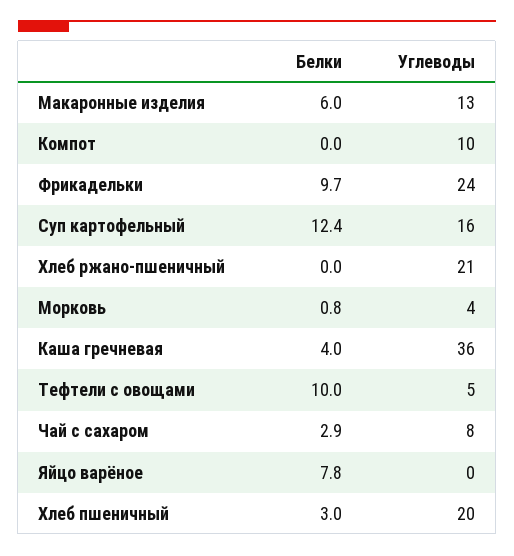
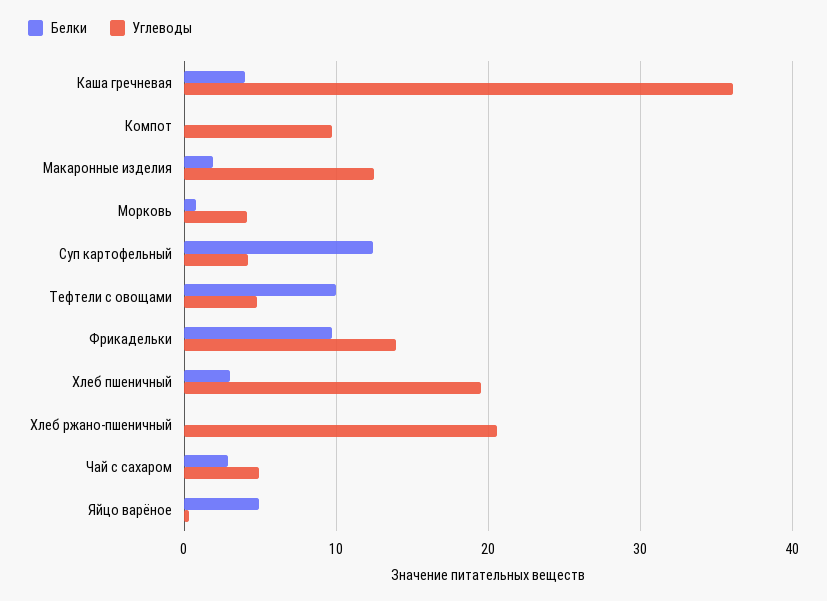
Белки, Макаронные изделия: 6 -> 2
Углеводы, Фрикадельки: 24 -> 14
Углеводы, Суп картофельный: 16 -> 4
Углеводы, Чай с сахаром: 8 -> 5
Белки, Яйцо варёное: 7.8 -> 5

